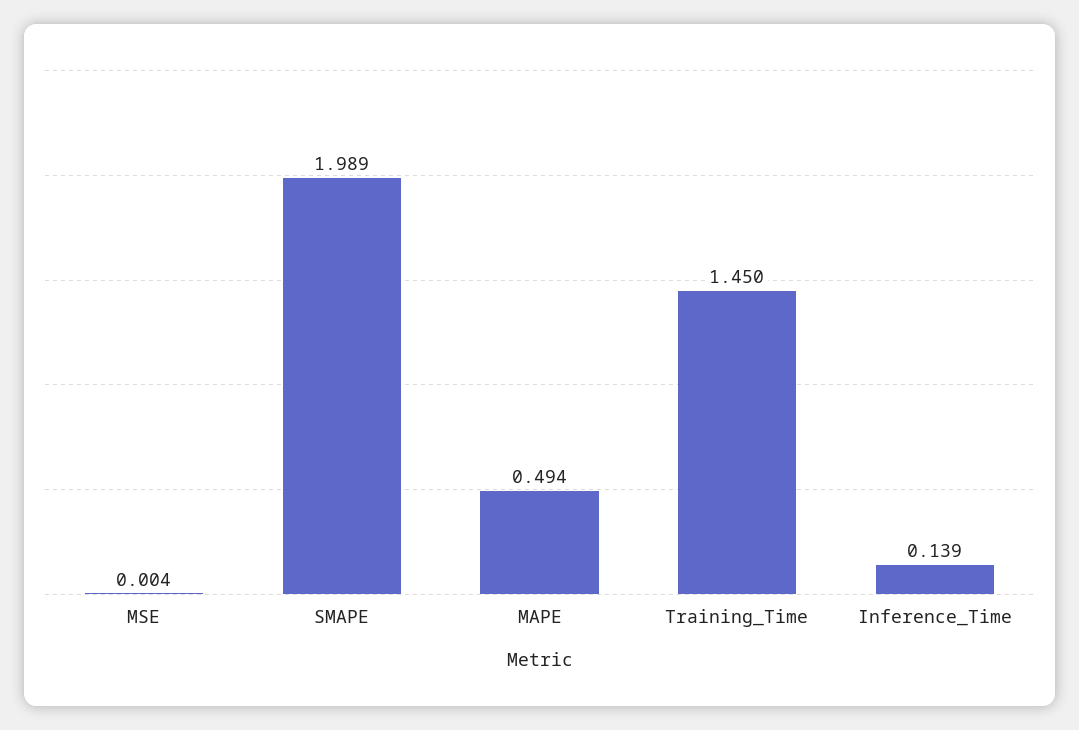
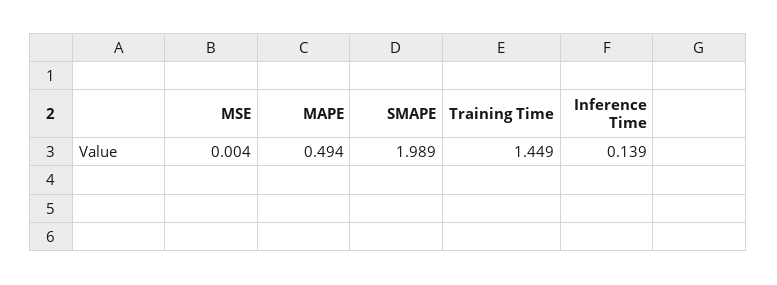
Training_Time: 1.45 -> 1.449

